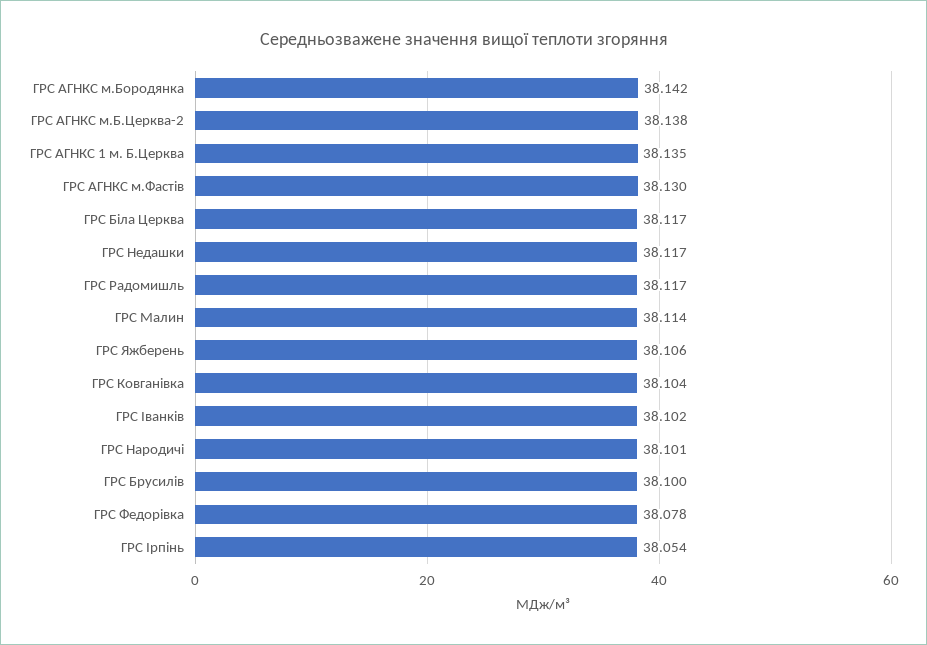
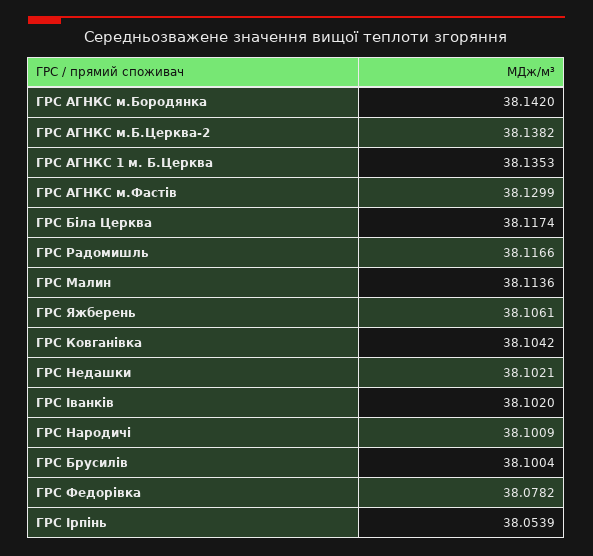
ГРС Недашки: 38.117 -> 38.1021

